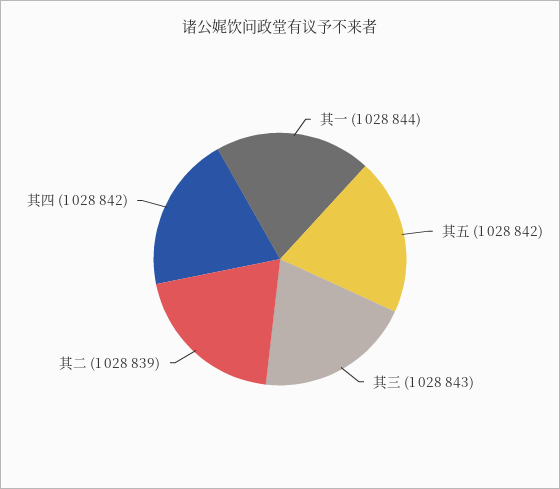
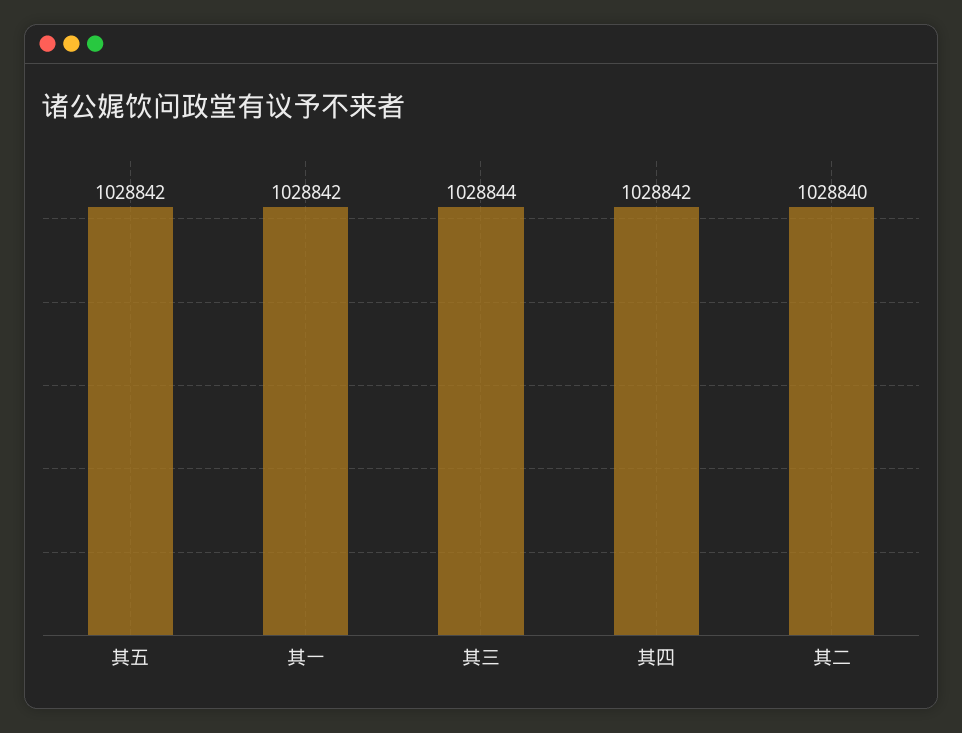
其一: 1028844 -> 1028842
其三: 1028843 -> 1028844
其二: 1028839 -> 1028840

